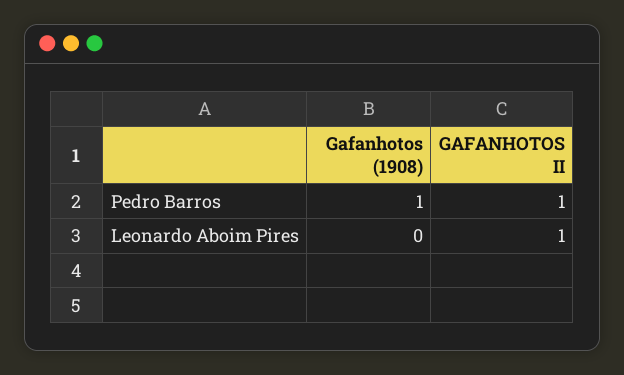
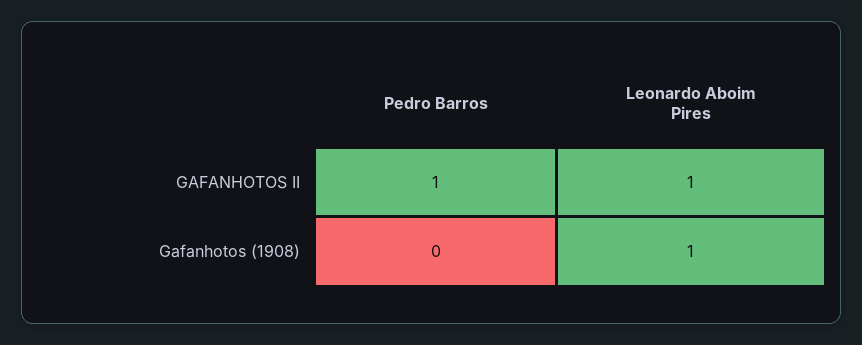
Gafanhotos (1908), Pedro Barros: 1 -> 0
Gafanhotos (1908), Leonardo Aboim Pires: 0 -> 1

